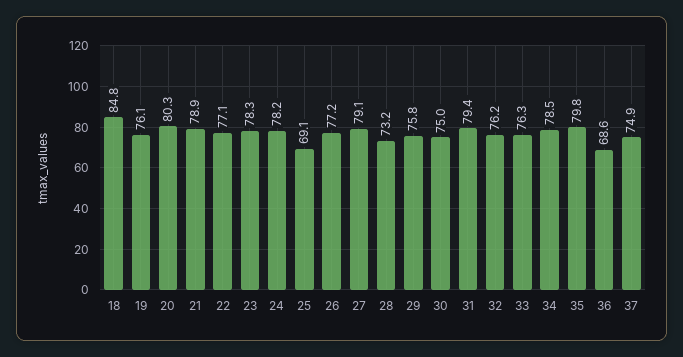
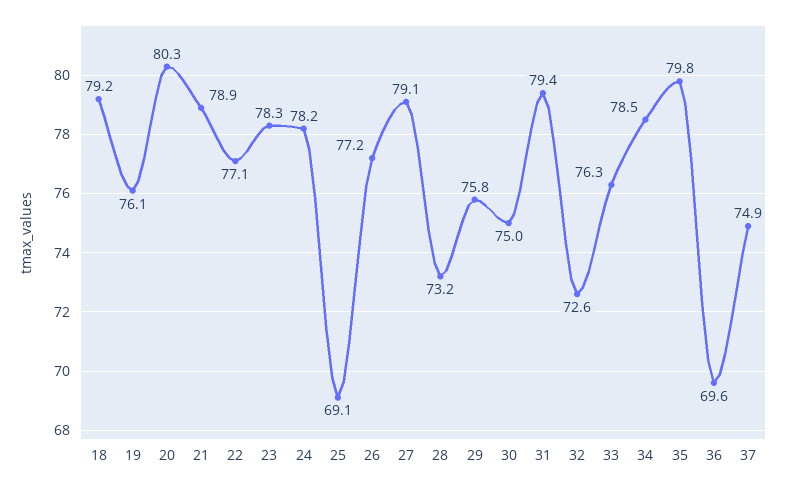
18: 84.8 -> 79.2
32: 76.2 -> 72.6
36: 68.6 -> 69.6

